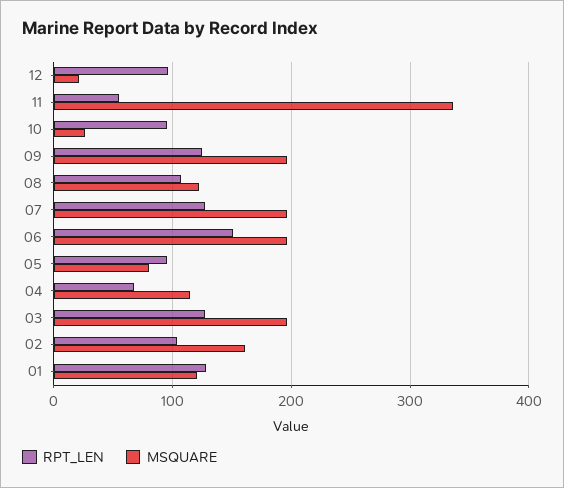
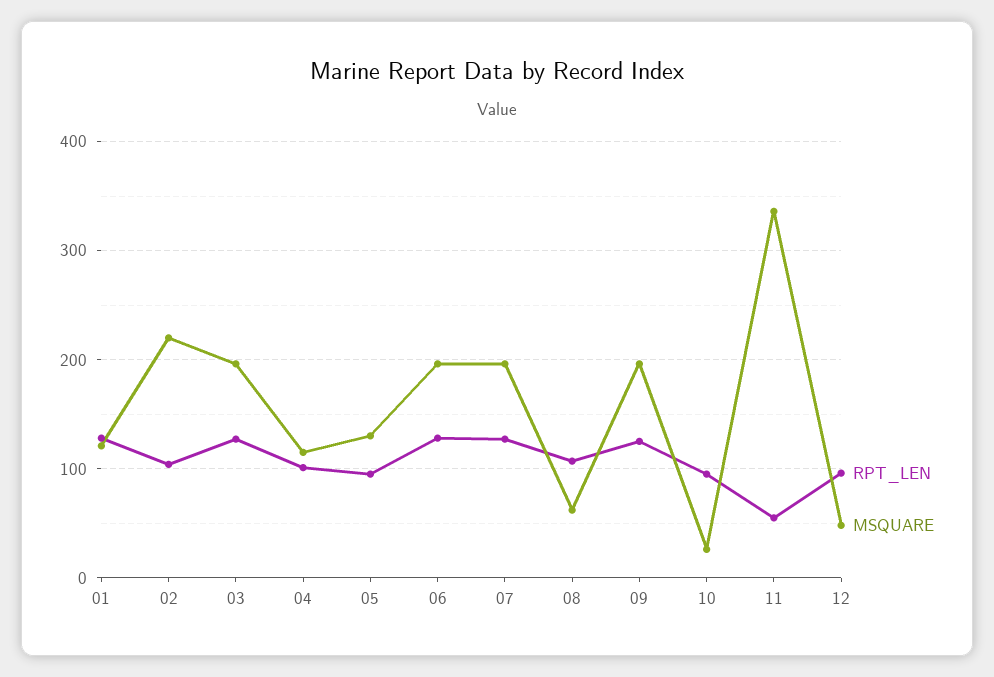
MSQUARE, 12: 20 -> 50
MSQUARE, 08: 120 -> 60
RPT_LEN, 06: 150 -> 130
MSQUARE, 05: 80 -> 130
RPT_LEN, 04: 70 -> 100
MSQUARE, 02: 160 -> 220

